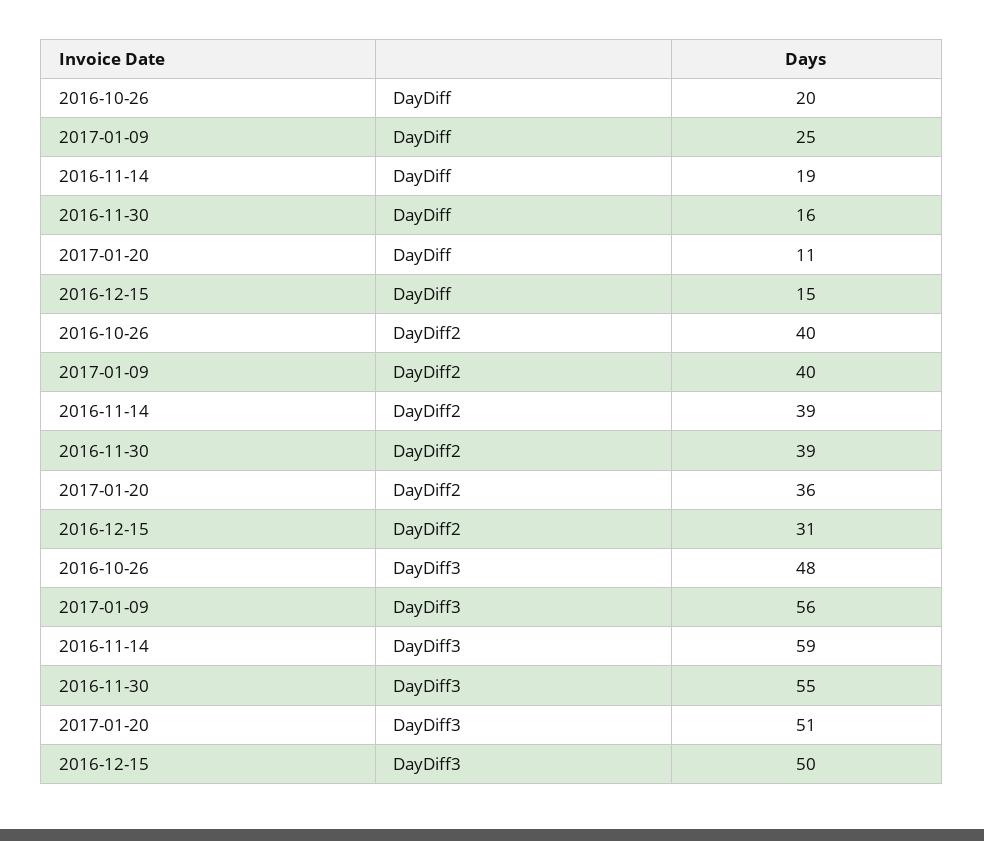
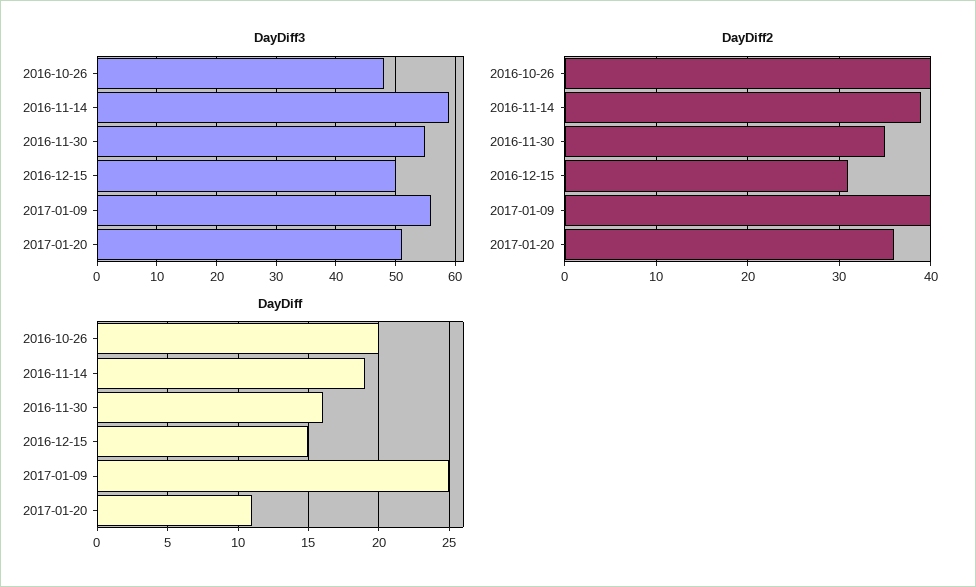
DayDiff2, 2016-11-30: 39 -> 35

